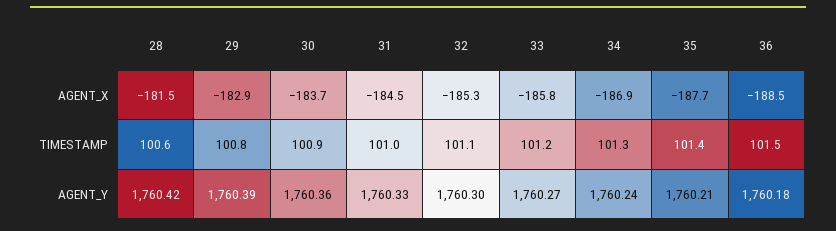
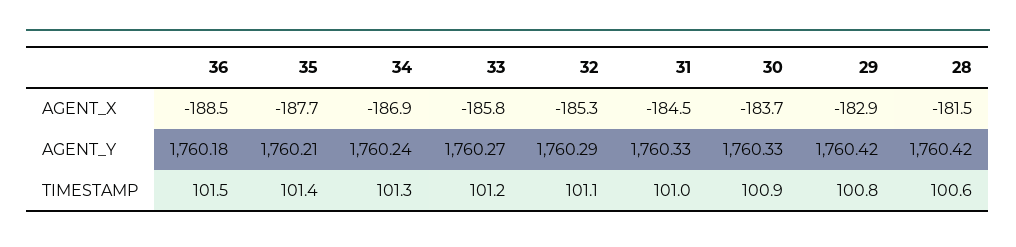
29, AGENT_Y: 1760.39 -> 1760.42
30, AGENT_Y: 1760.36 -> 1760.33
32, AGENT_Y: 1760.3 -> 1760.29

